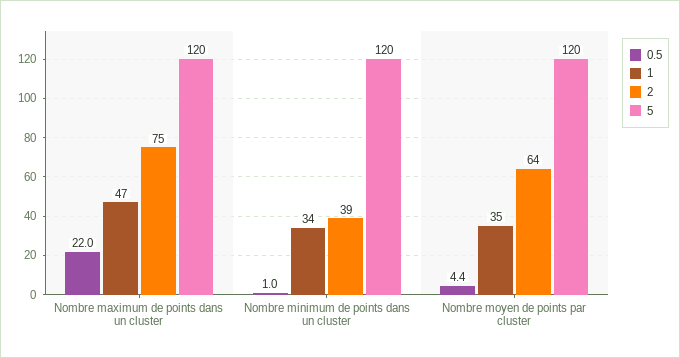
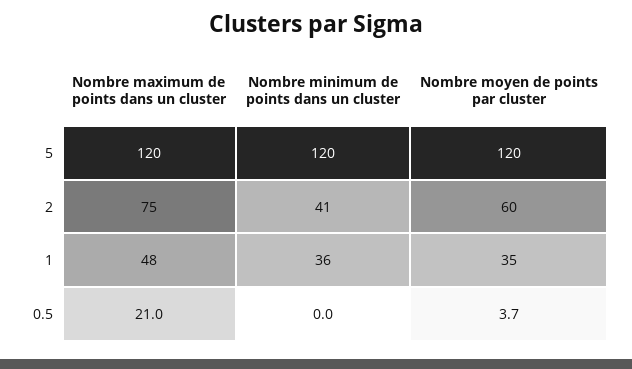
0.5, Nombre maximum de points dans un cluster: 22 -> 21
1, Nombre maximum de points dans un cluster: 47 -> 48
0.5, Nombre minimum de points dans un cluster: 1 -> 0
1, Nombre minimum de points dans un cluster: 34 -> 36
2, Nombre minimum de points dans un cluster: 39 -> 41
0.5, Nombre moyen de points par cluster: 4.4 -> 3.7
2, Nombre moyen de points par cluster: 64 -> 60

